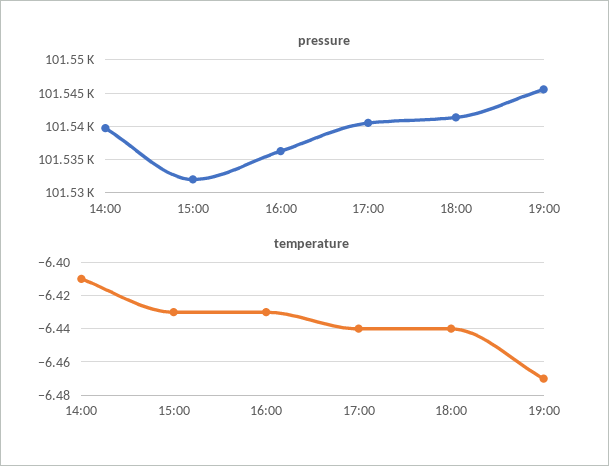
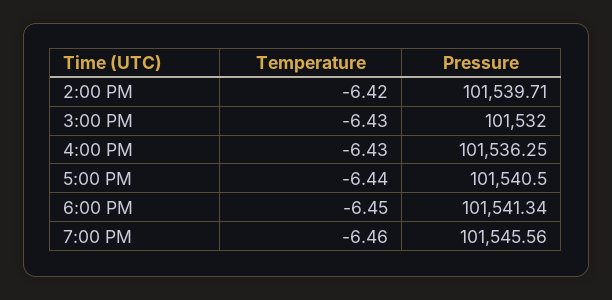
temperature, 14:00: -6.41 -> -6.42
temperature, 18:00: -6.44 -> -6.45
temperature, 19:00: -6.47 -> -6.46

